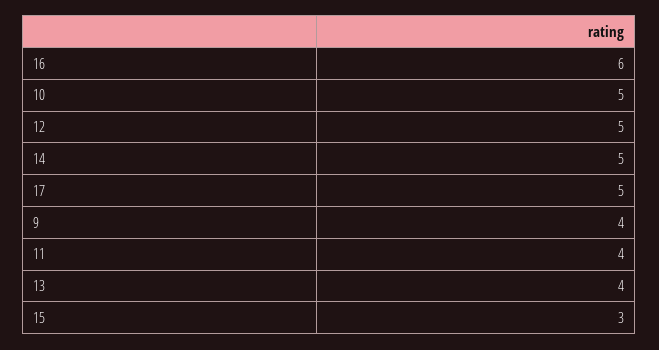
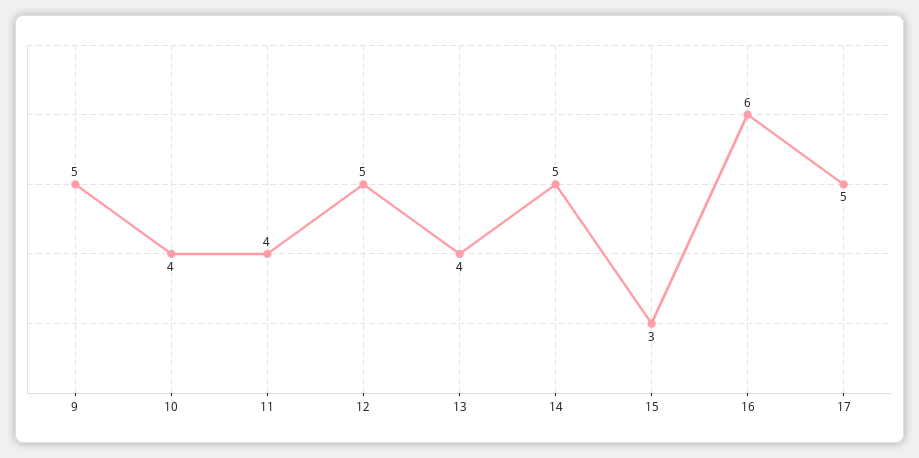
10: 5 -> 4
9: 4 -> 5

